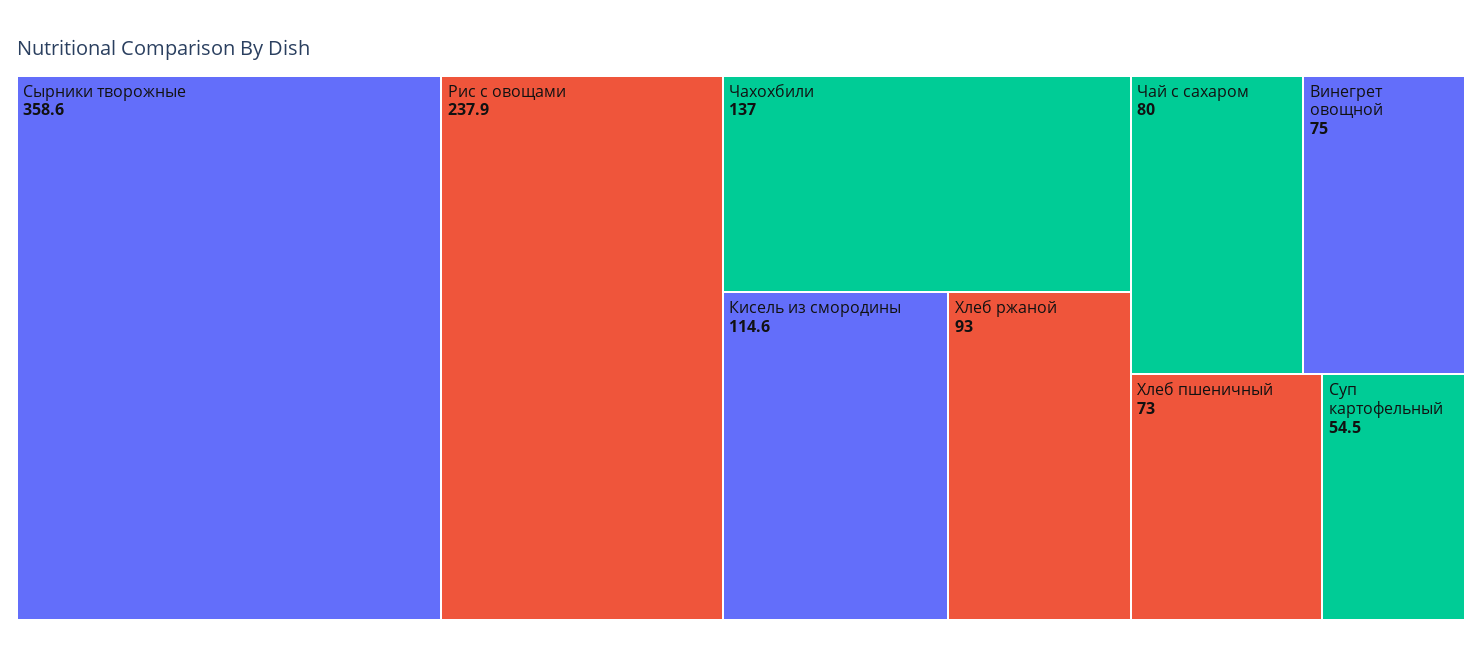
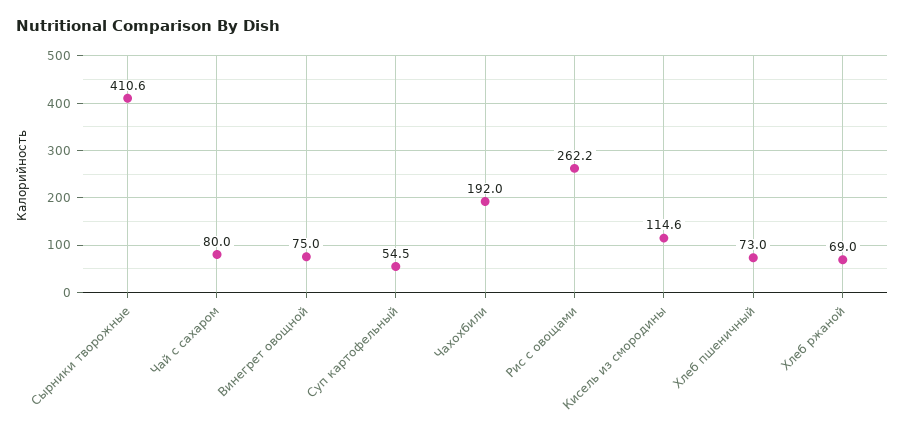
Сырники творожные: 358.6 -> 410.6
Рис с овощами: 237.9 -> 262.2
Чахохбили: 137 -> 192
Хлеб ржаной: 93 -> 69

